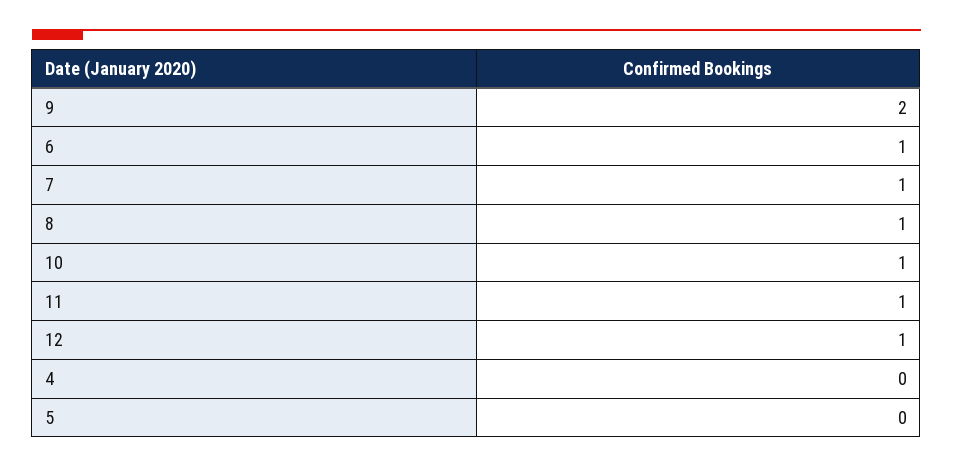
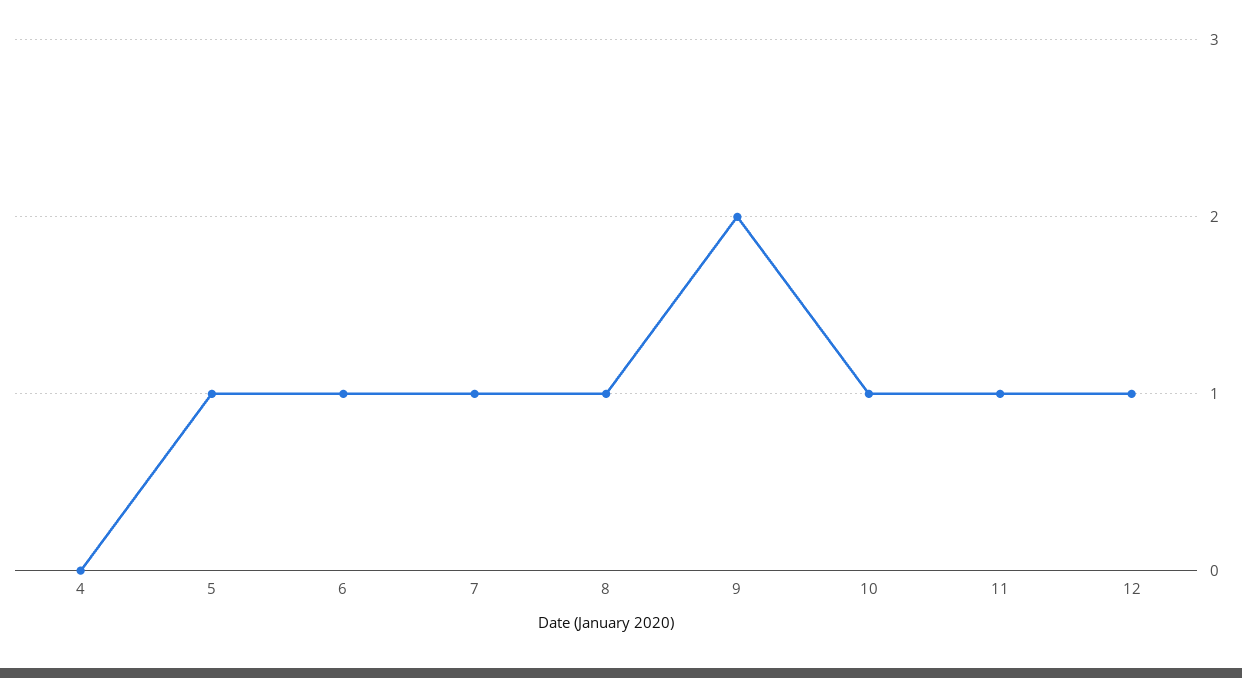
5: 0 -> 1

